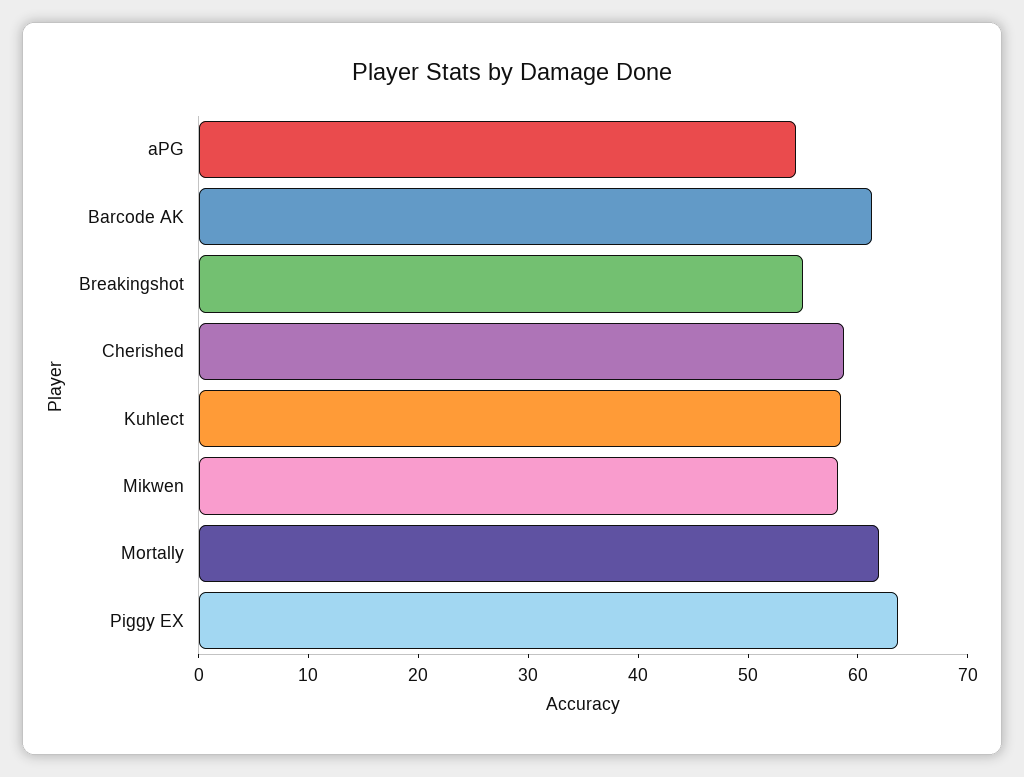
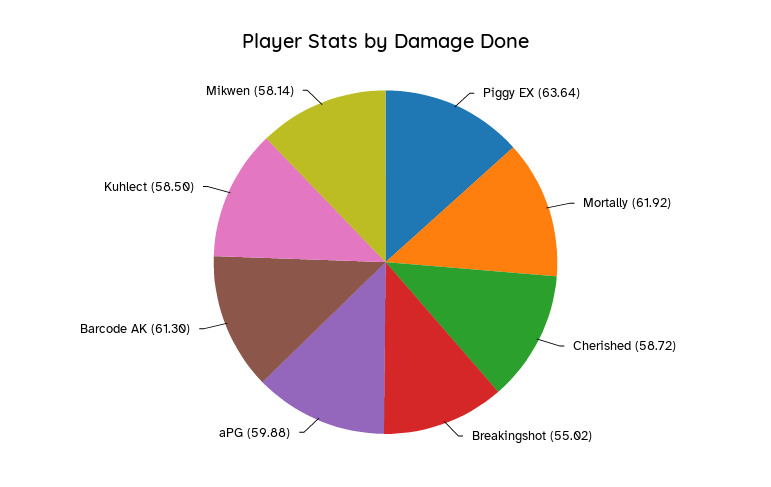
aPG: 54 -> 59.88

